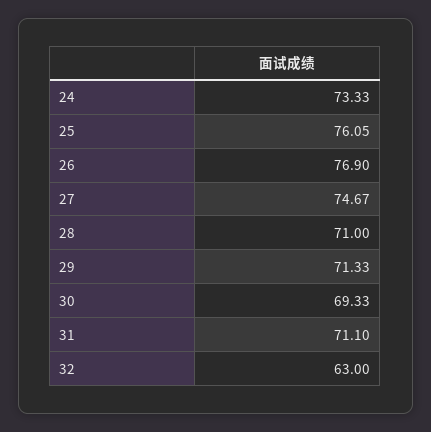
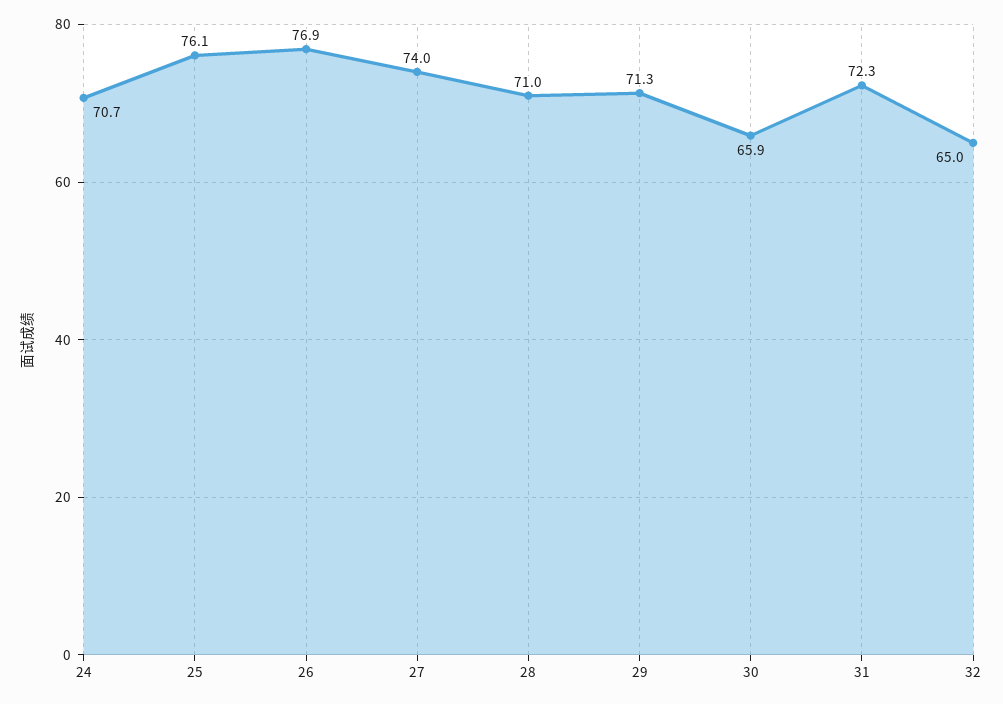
24: 73.33 -> 70.7
27: 74.67 -> 74
30: 69.33 -> 65.9
31: 71.1 -> 72.3
32: 63 -> 65

